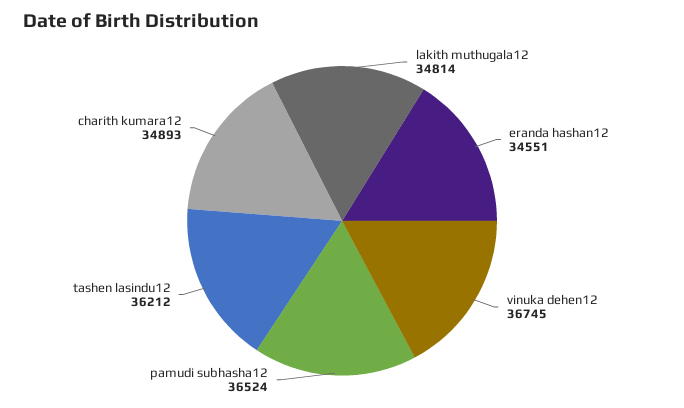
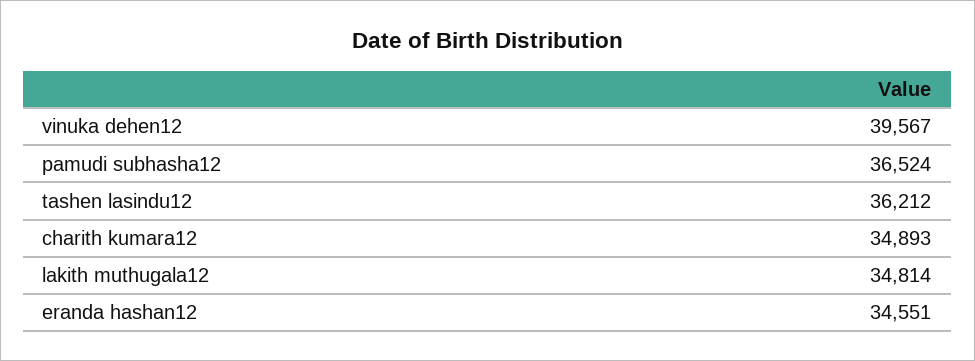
vinuka dehen12: 36745 -> 39567

